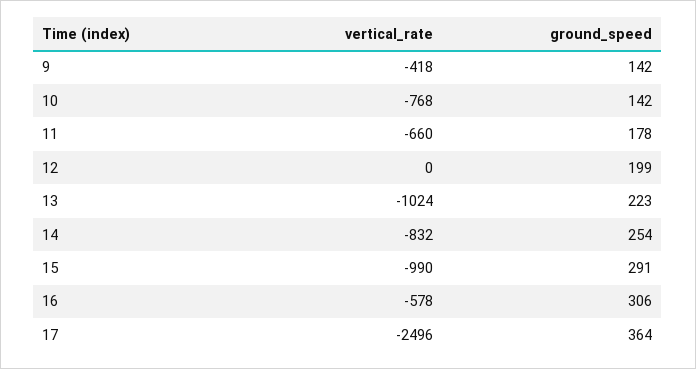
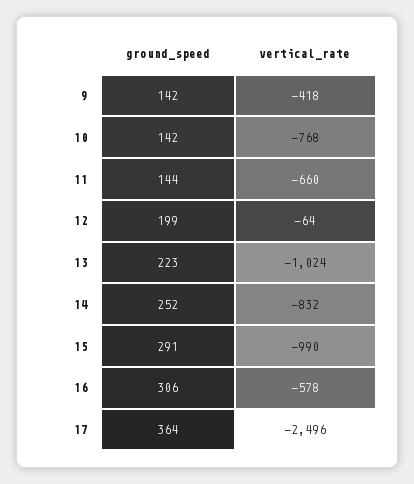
ground_speed, 11: 178 -> 144
vertical_rate, 12: 0 -> -64
ground_speed, 14: 254 -> 252

